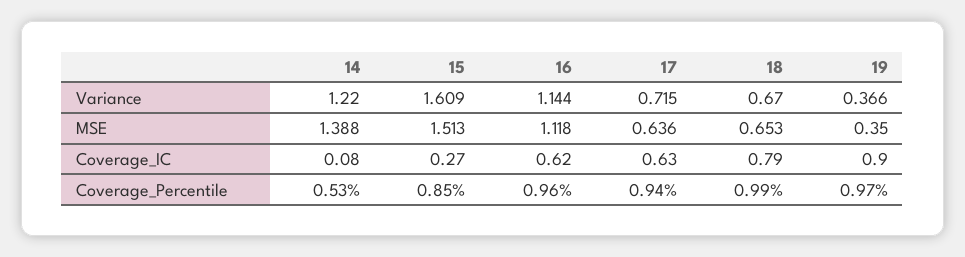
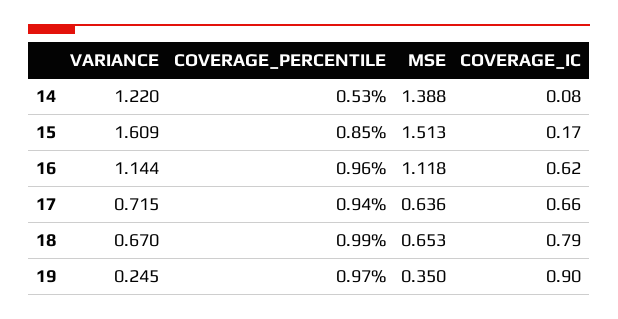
19, Variance: 0.366 -> 0.245
15, Coverage_IC: 0.27 -> 0.17
17, Coverage_IC: 0.63 -> 0.66

